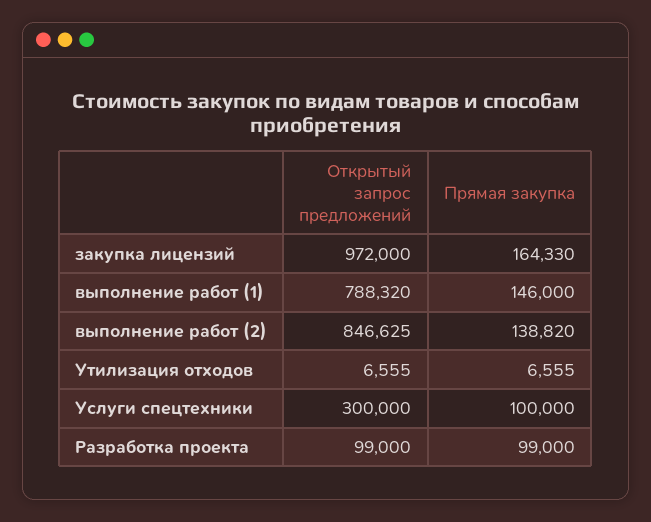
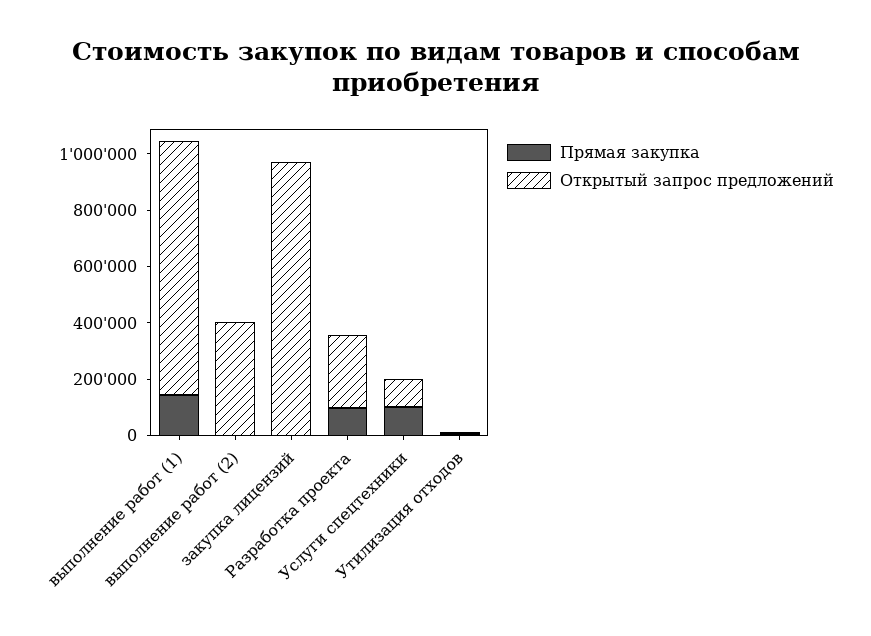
Прямая закупка, закупка лицензий: 164330 -> 0
Открытый запрос предложений, выполнение работ (1): 788320 -> 900000
Открытый запрос предложений, выполнение работ (2): 846625 -> 400000
Прямая закупка, выполнение работ (2): 138820 -> 0
Открытый запрос предложений, Услуги спецтехники: 300000 -> 100000
Открытый запрос предложений, Разработка проекта: 99000 -> 250000

